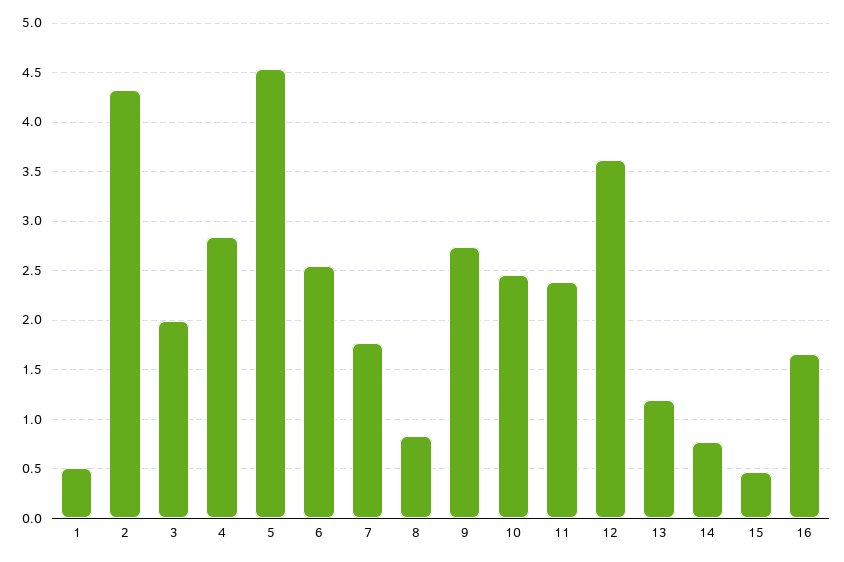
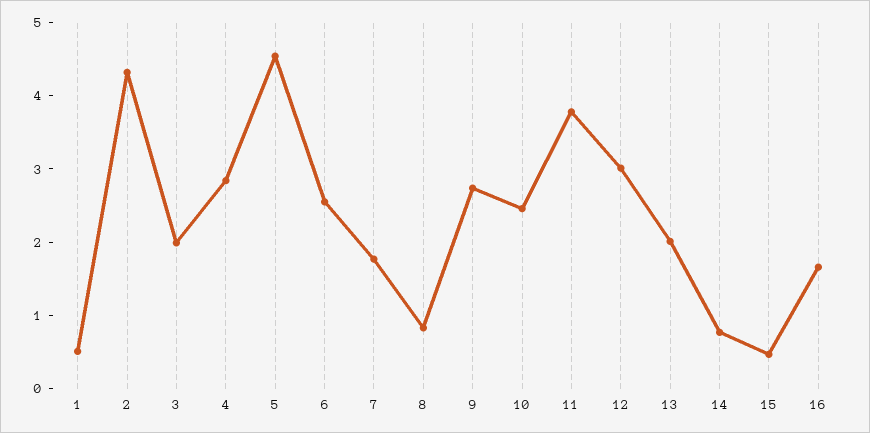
11: 2.4 -> 3.8
12: 3.6 -> 3
13: 1.2 -> 2

